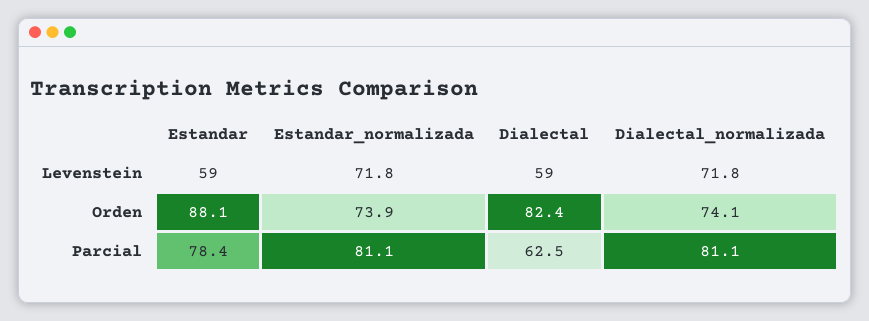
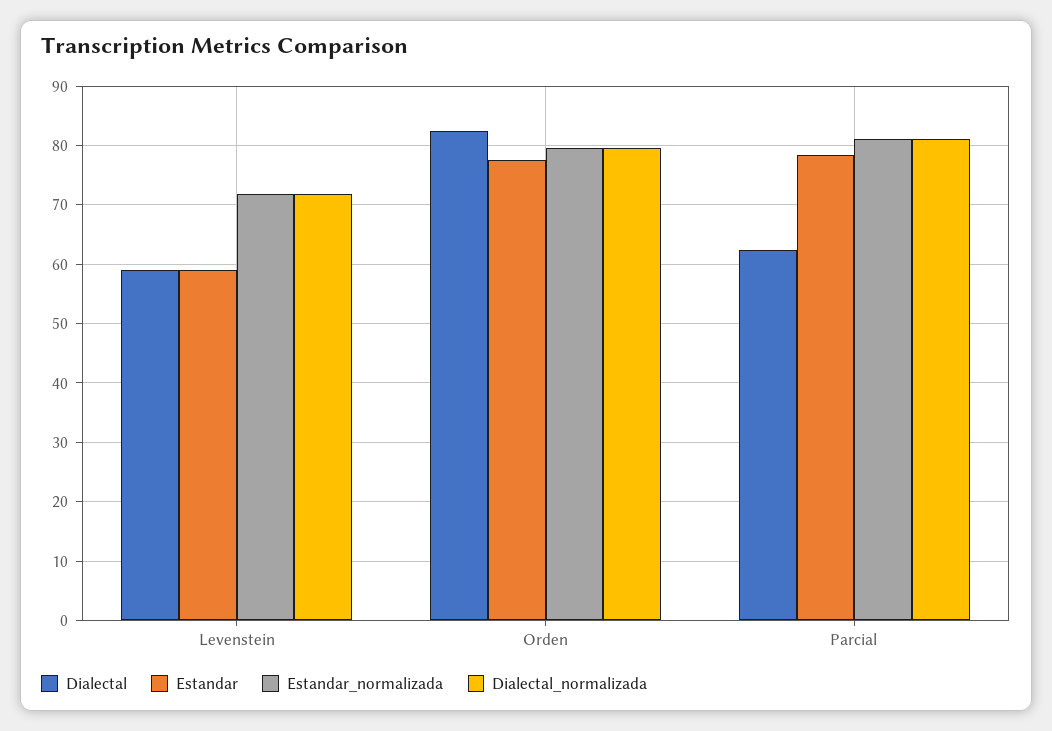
Estandar, Orden: 88.1 -> 78
Estandar_normalizada, Orden: 73.9 -> 80
Dialectal_normalizada, Orden: 74.1 -> 80

